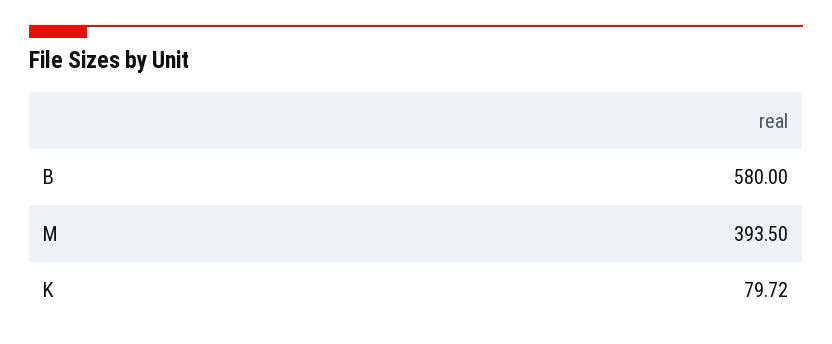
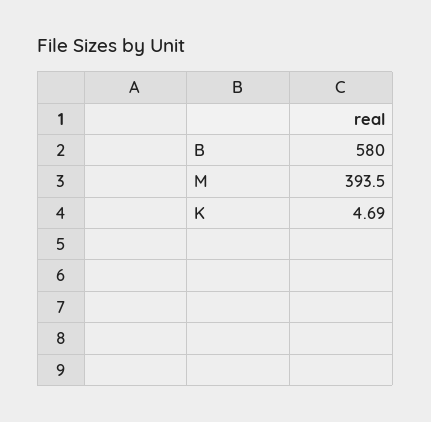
K: 79.72 -> 4.69

